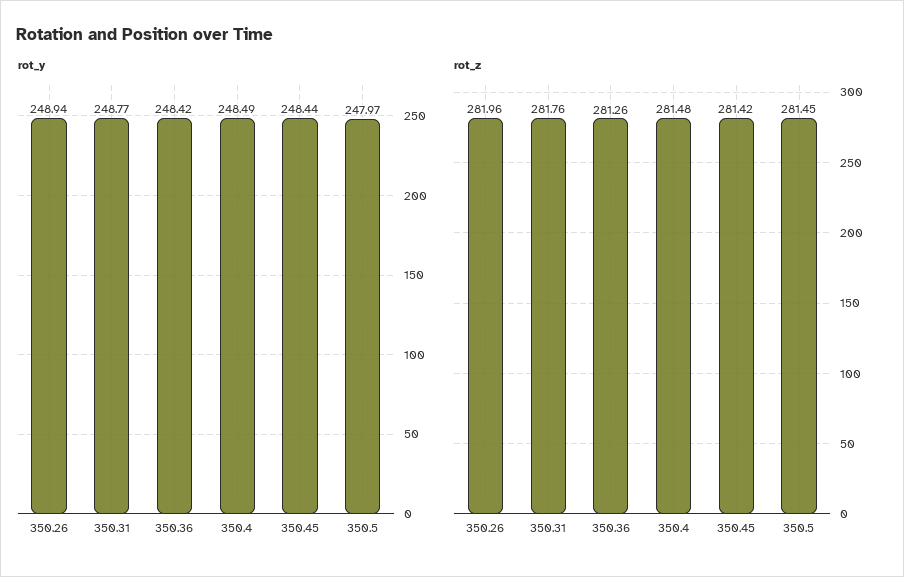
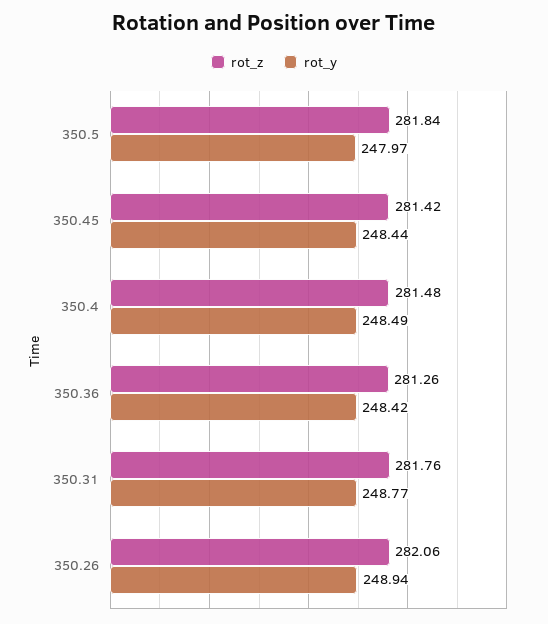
rot_z, 350.26: 281.96 -> 282.06
rot_z, 350.5: 281.45 -> 281.84

